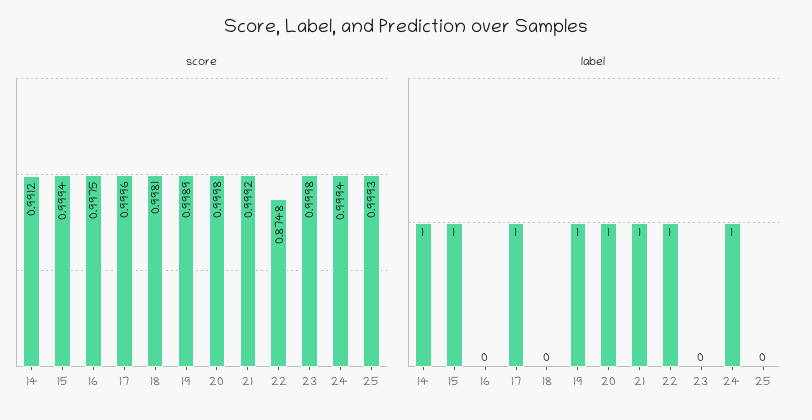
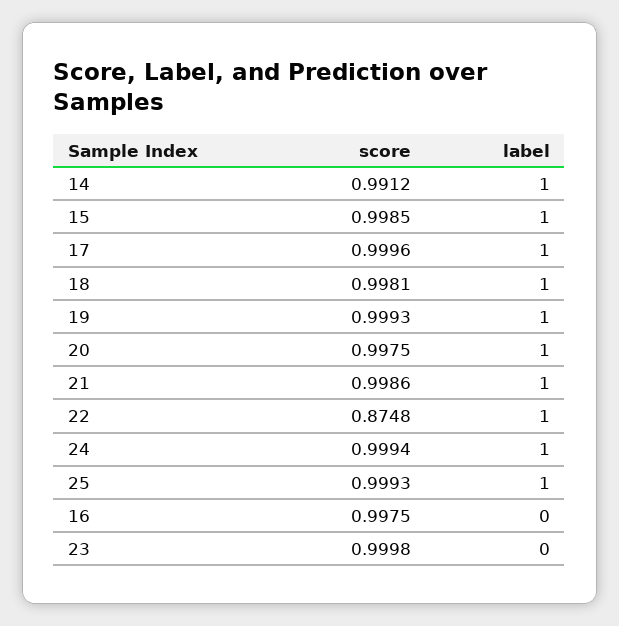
score, 15: 0.9994 -> 0.9985
score, 19: 0.9989 -> 0.9993
score, 20: 0.9998 -> 0.9975
score, 21: 0.9992 -> 0.9986
label, 18: 0 -> 1
label, 25: 0 -> 1

